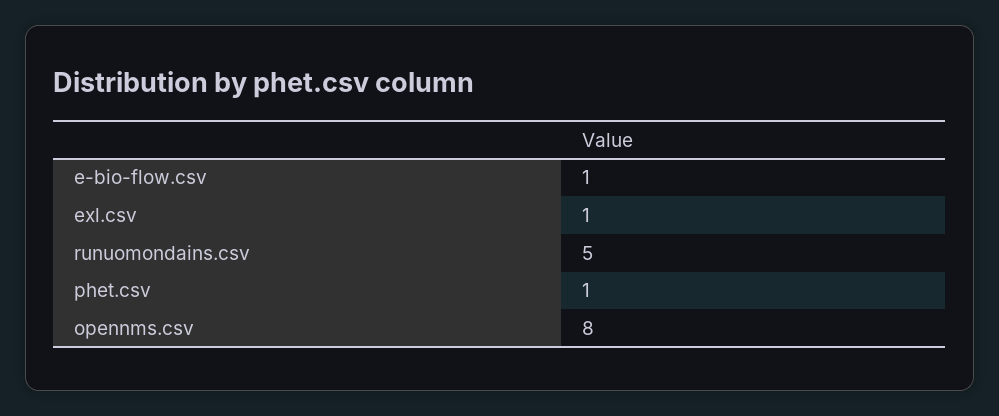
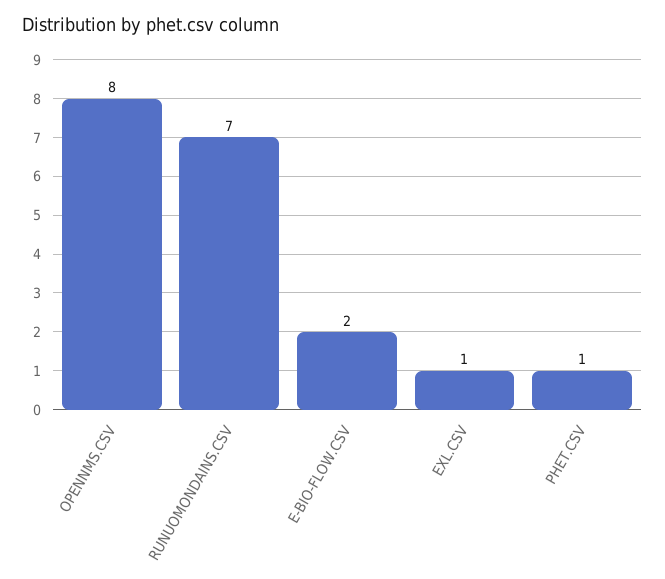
e-bio-flow.csv: 1 -> 2
runuomondains.csv: 5 -> 7

